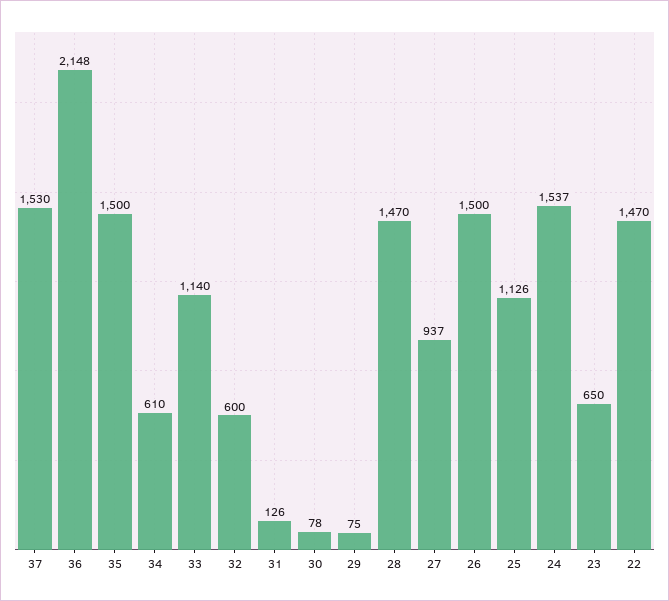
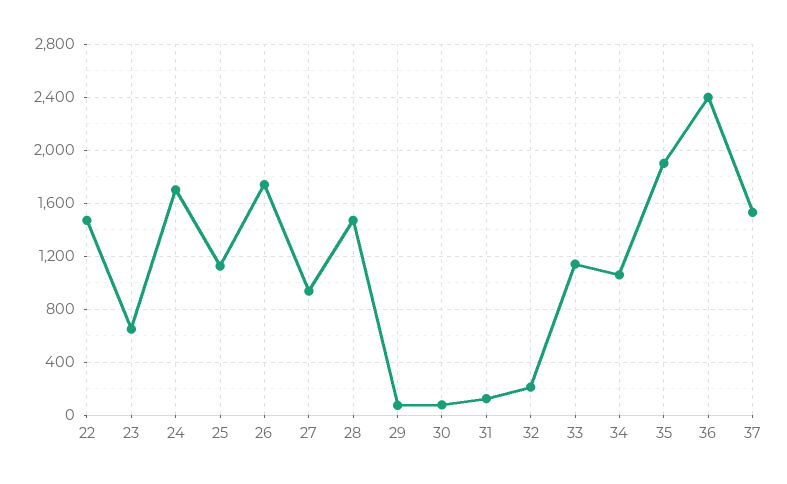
36: 2148 -> 2400
35: 1500 -> 1900
34: 610 -> 1050
32: 600 -> 200
26: 1500 -> 1750
24: 1537 -> 1700

